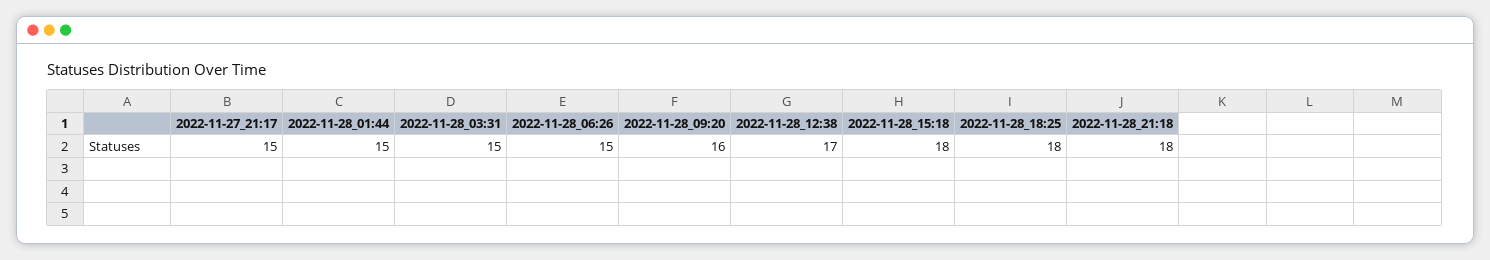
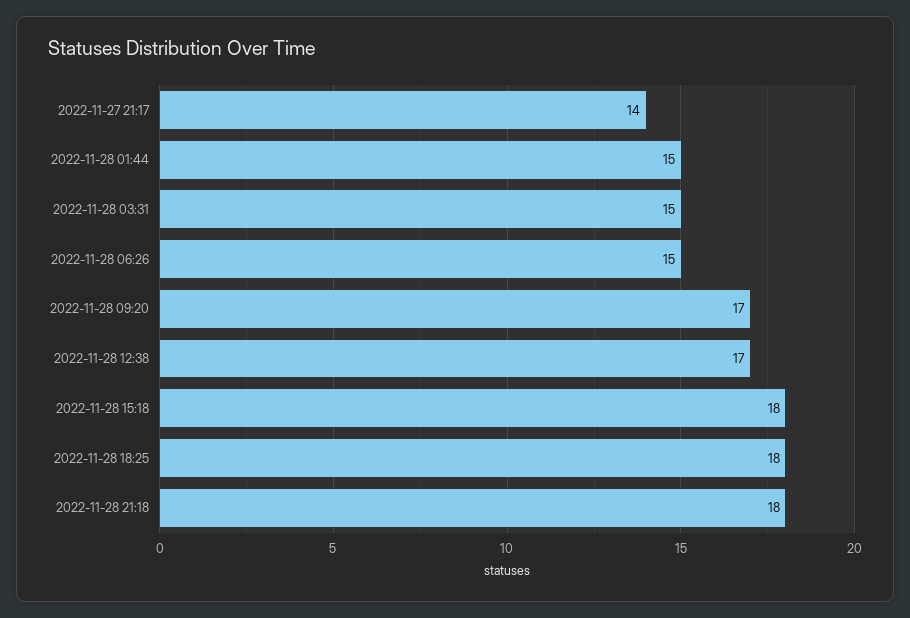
2022-11-27_21:17: 15 -> 14
2022-11-28_09:20: 16 -> 17

